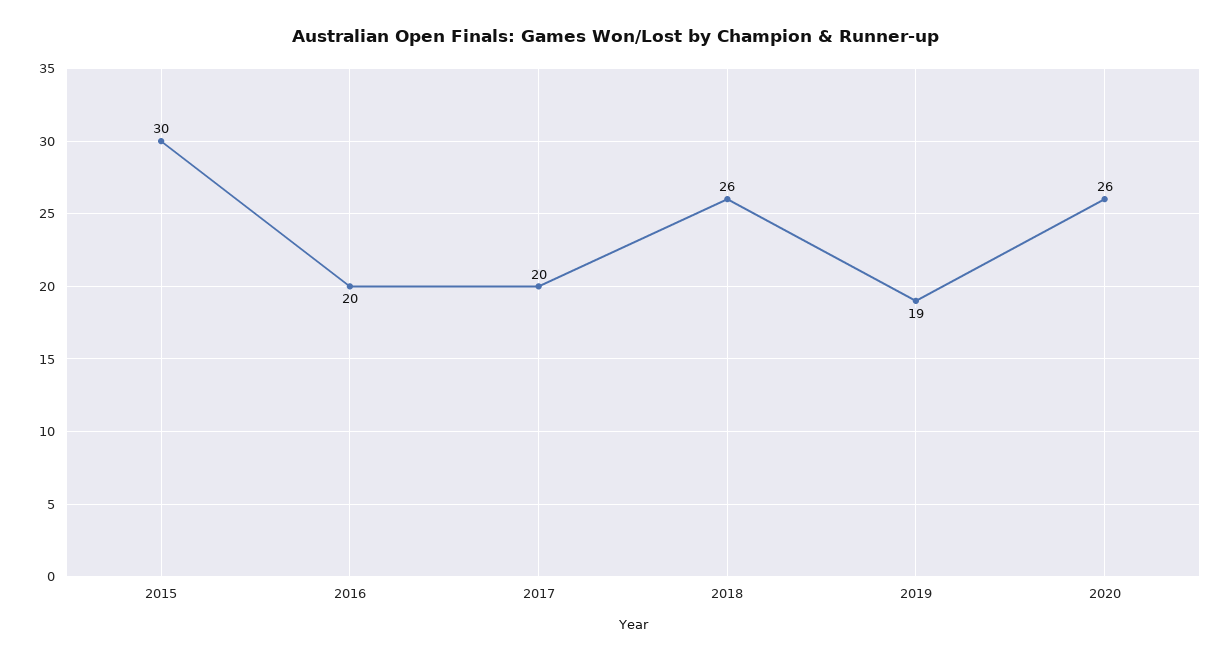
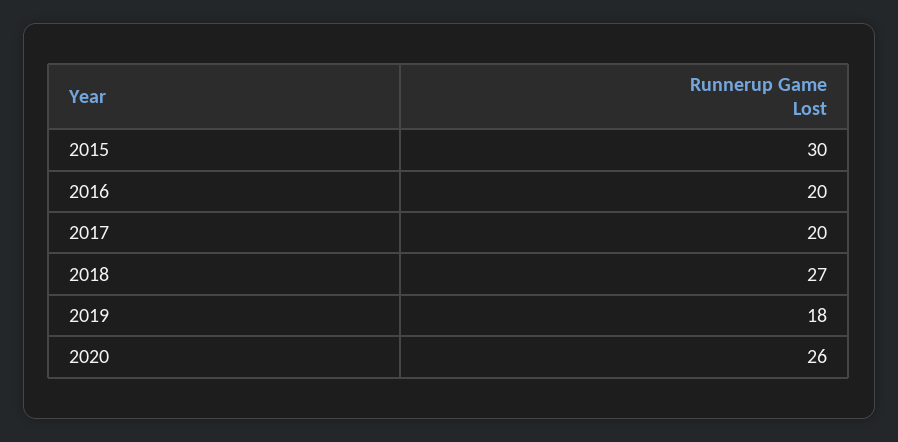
2018: 26 -> 27
2019: 19 -> 18

